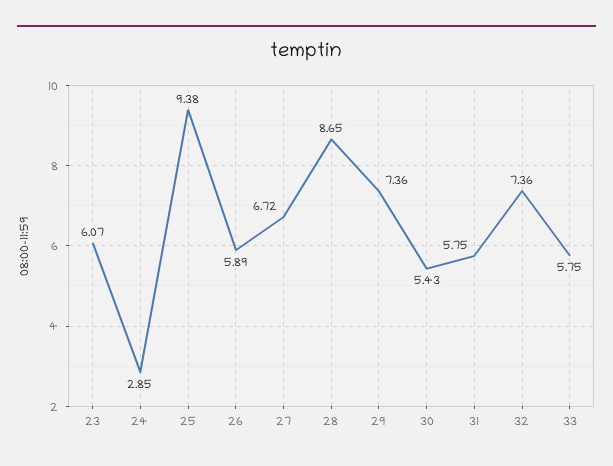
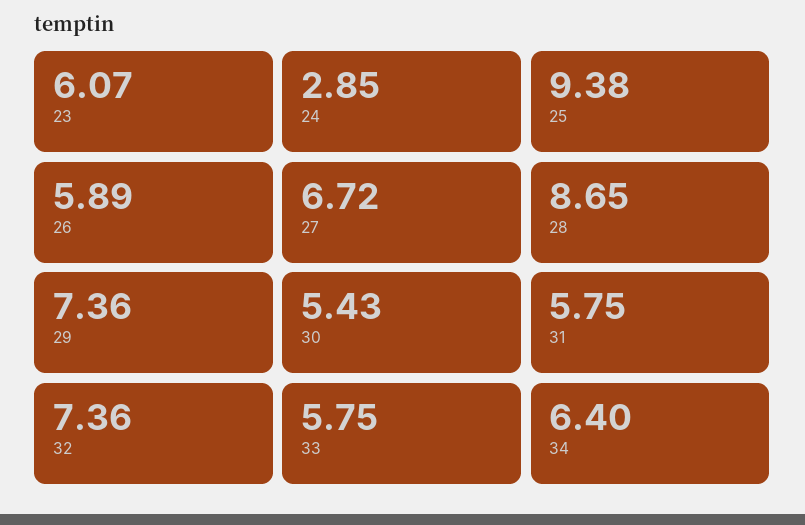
34: none -> 6.4

